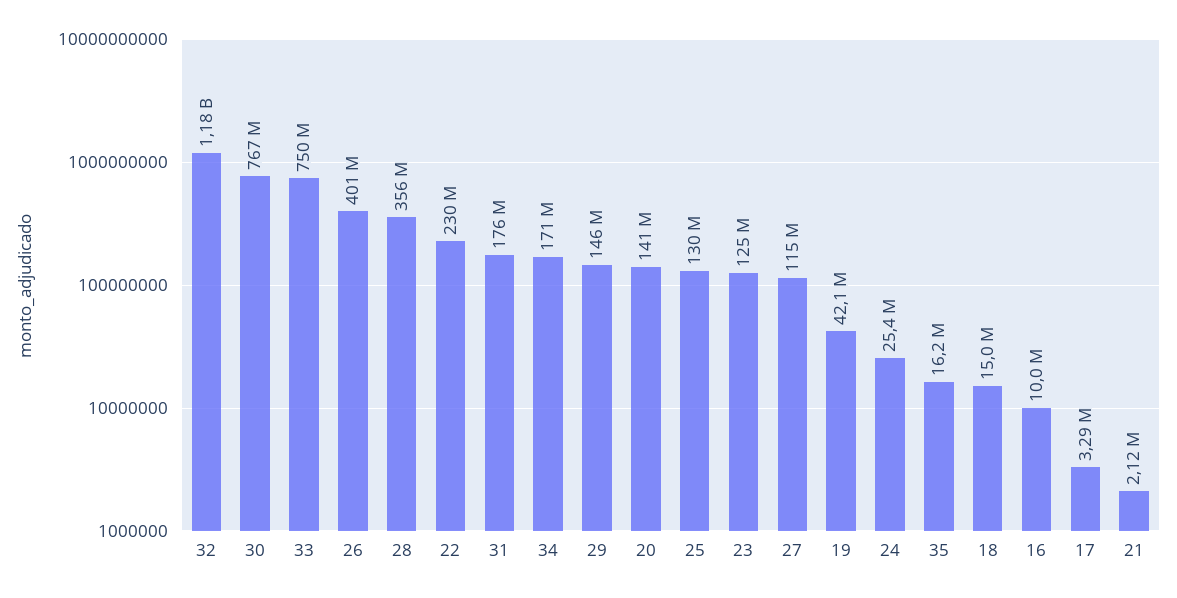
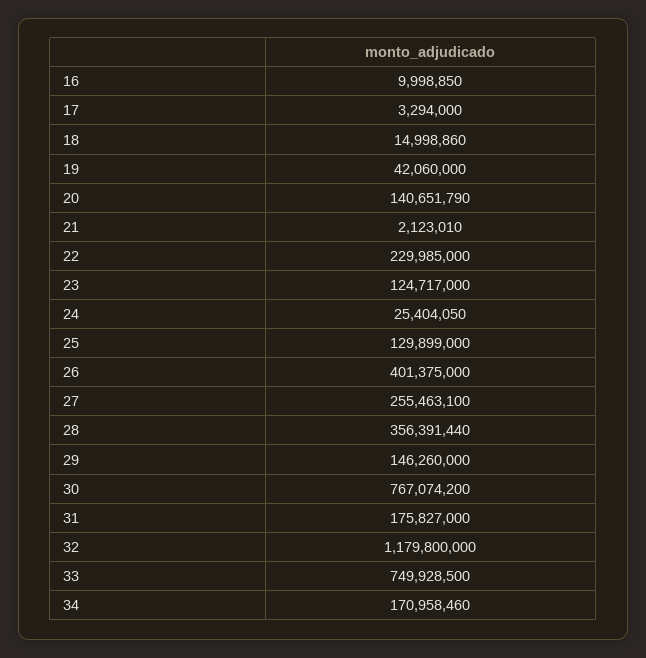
27: 115000000 -> 255463100
35: 16200000 -> none

